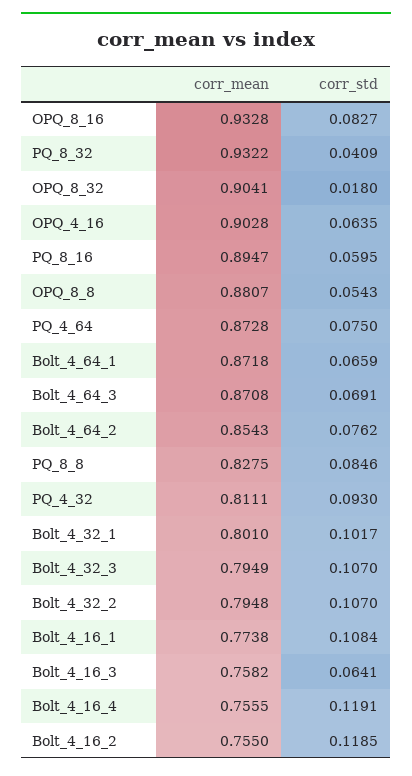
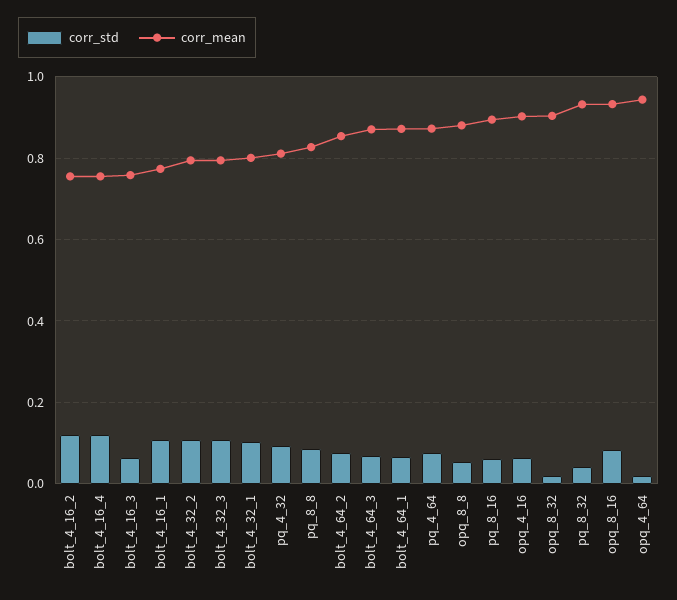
corr_std, opq_4_64: none -> 0.02
corr_mean, opq_4_64: none -> 0.94

